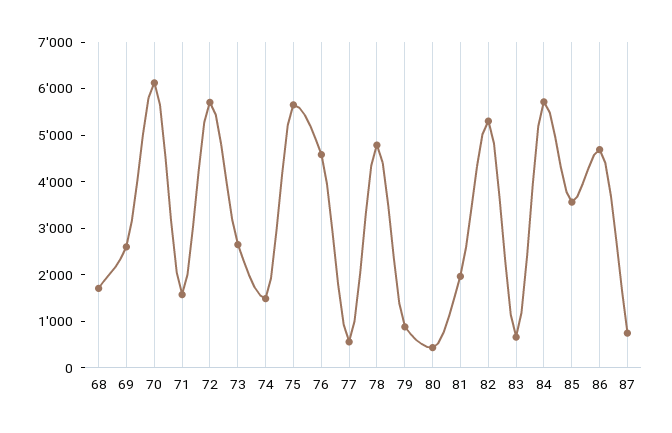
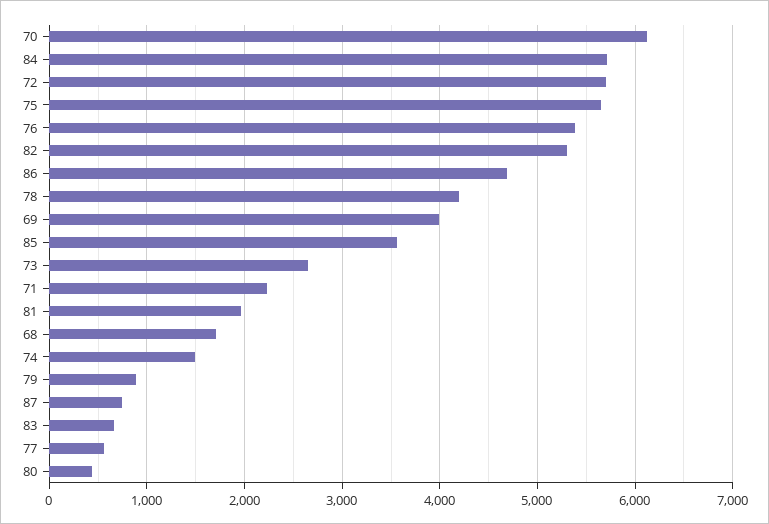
69: 2600 -> 4000
71: 1600 -> 2200
76: 4600 -> 5400
78: 4800 -> 4200

